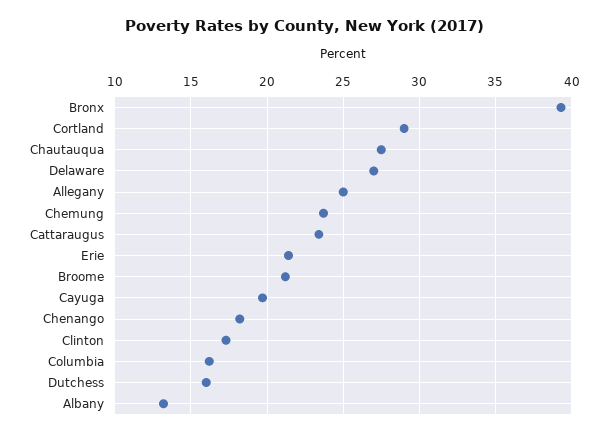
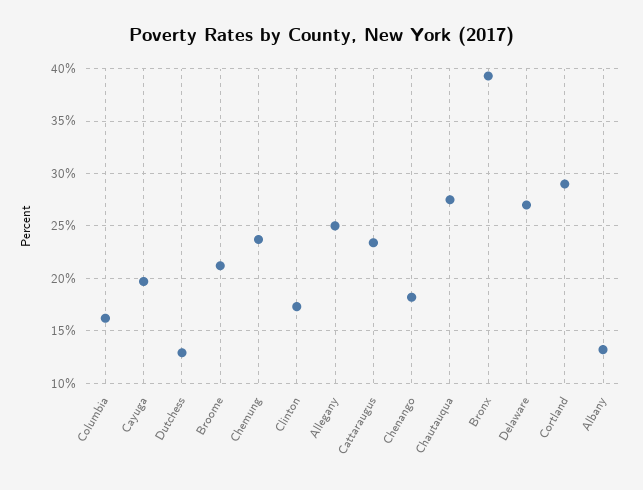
Erie: 21.5 -> none
Dutchess: 16 -> 13

